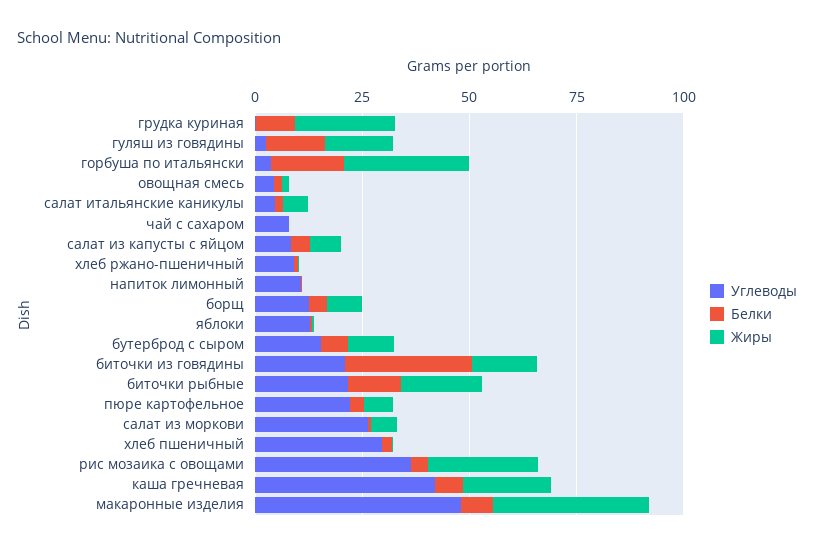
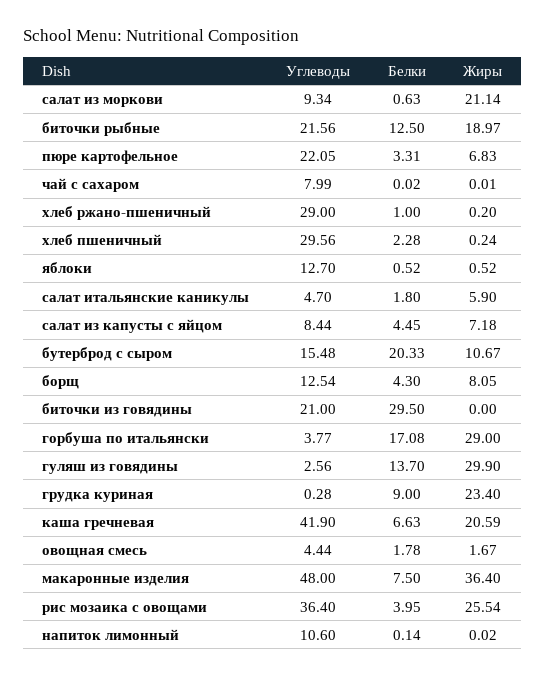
Жиры, гуляш из говядины: 15 -> 29.9
Углеводы, хлеб ржано-пшеничный: 10 -> 29
Белки, бутерброд с сыром: 5 -> 20.33
Жиры, биточки из говядины: 15 -> 0
Углеводы, салат из моркови: 25 -> 9.34
Жиры, салат из моркови: 5 -> 21.14

